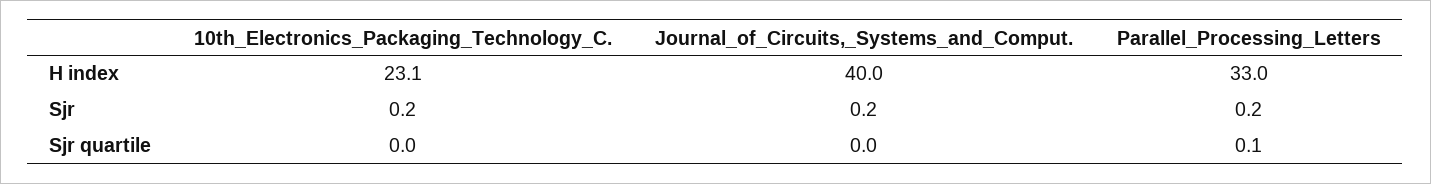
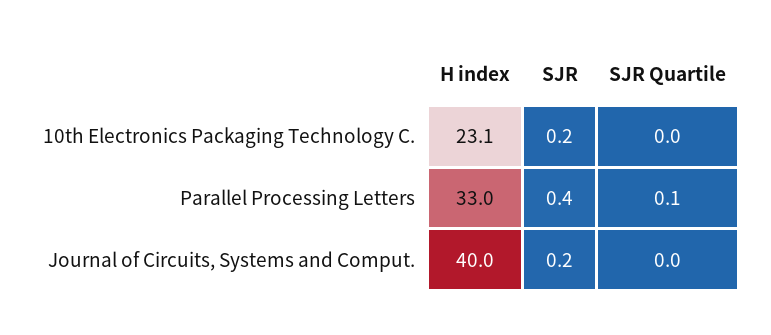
Parallel_Processing_Letters, Sjr: 0.2 -> 0.4

